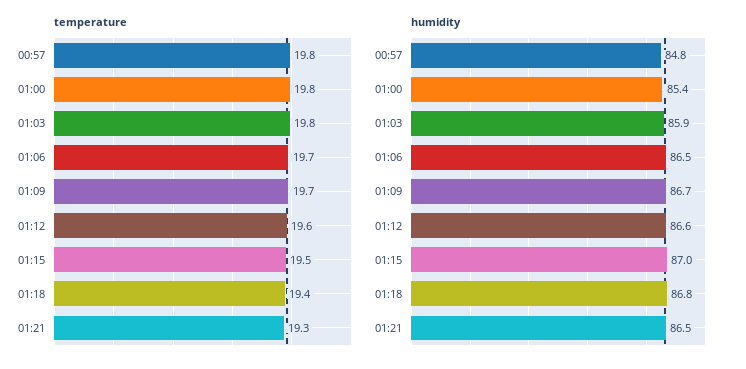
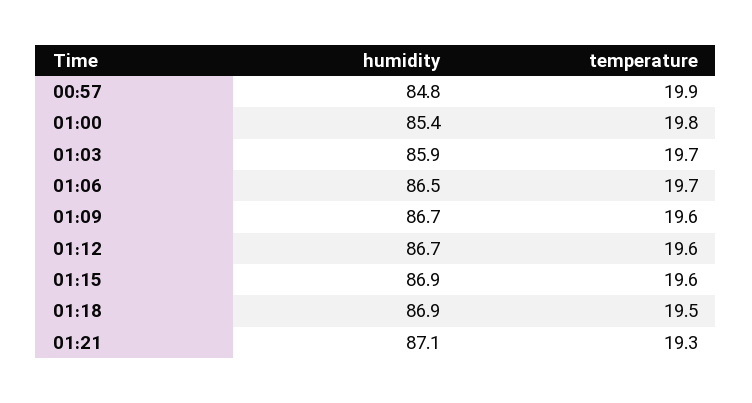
temperature, 00:57: 19.8 -> 19.9
temperature, 01:03: 19.8 -> 19.7
temperature, 01:09: 19.7 -> 19.6
temperature, 01:15: 19.5 -> 19.6
temperature, 01:18: 19.4 -> 19.5
humidity, 01:12: 86.6 -> 86.7
humidity, 01:15: 87 -> 86.9
humidity, 01:18: 86.8 -> 86.9
humidity, 01:21: 86.5 -> 87.1

